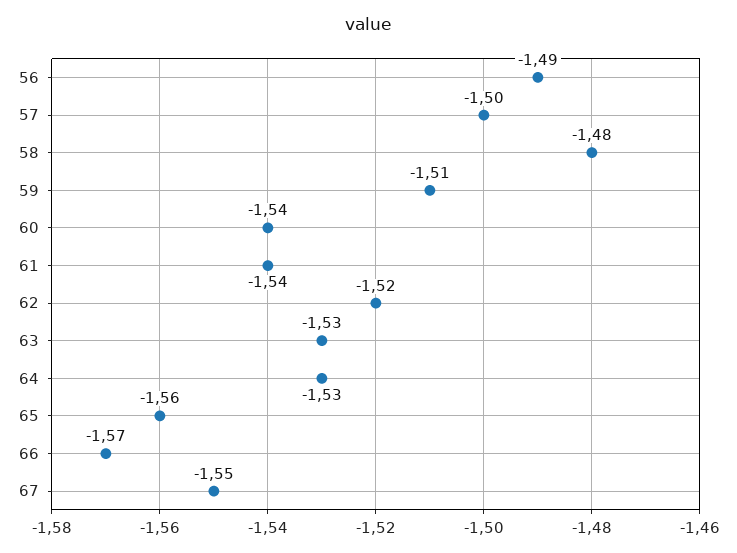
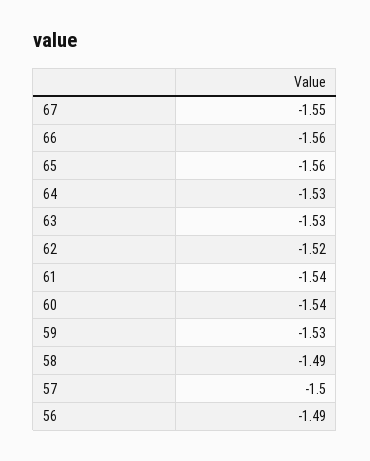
58: -1.48 -> -1.49
59: -1.51 -> -1.53
66: -1.57 -> -1.56

